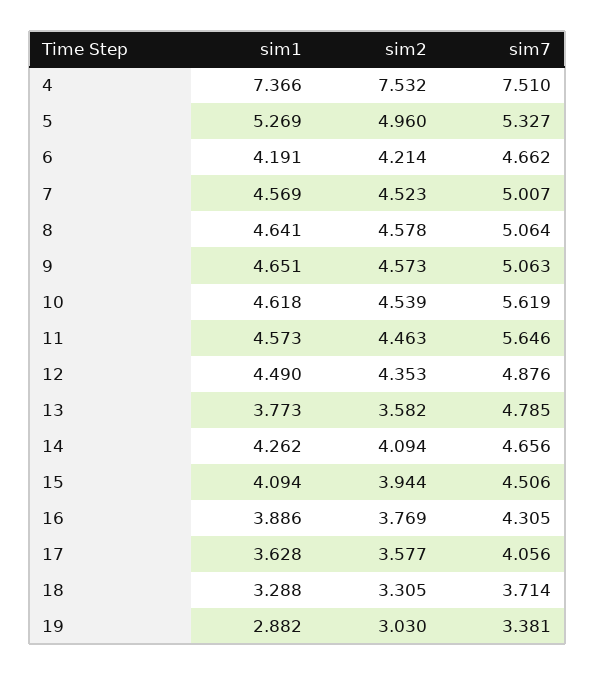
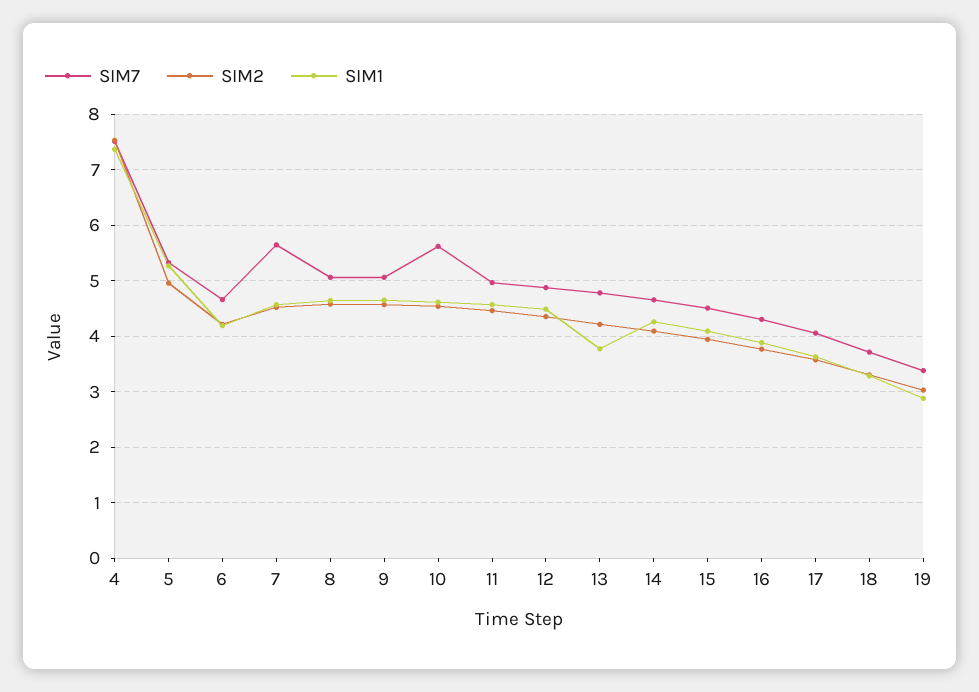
sim7, 7: 5.007 -> 5.6
sim7, 11: 5.646 -> 5
sim2, 13: 3.582 -> 4.2

